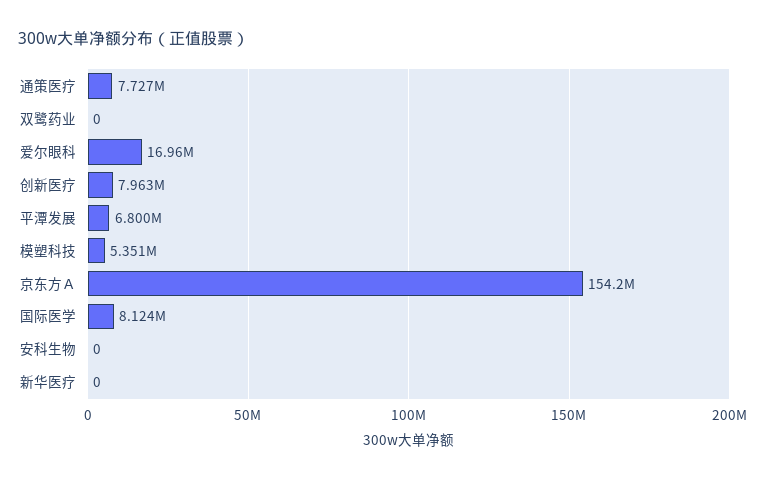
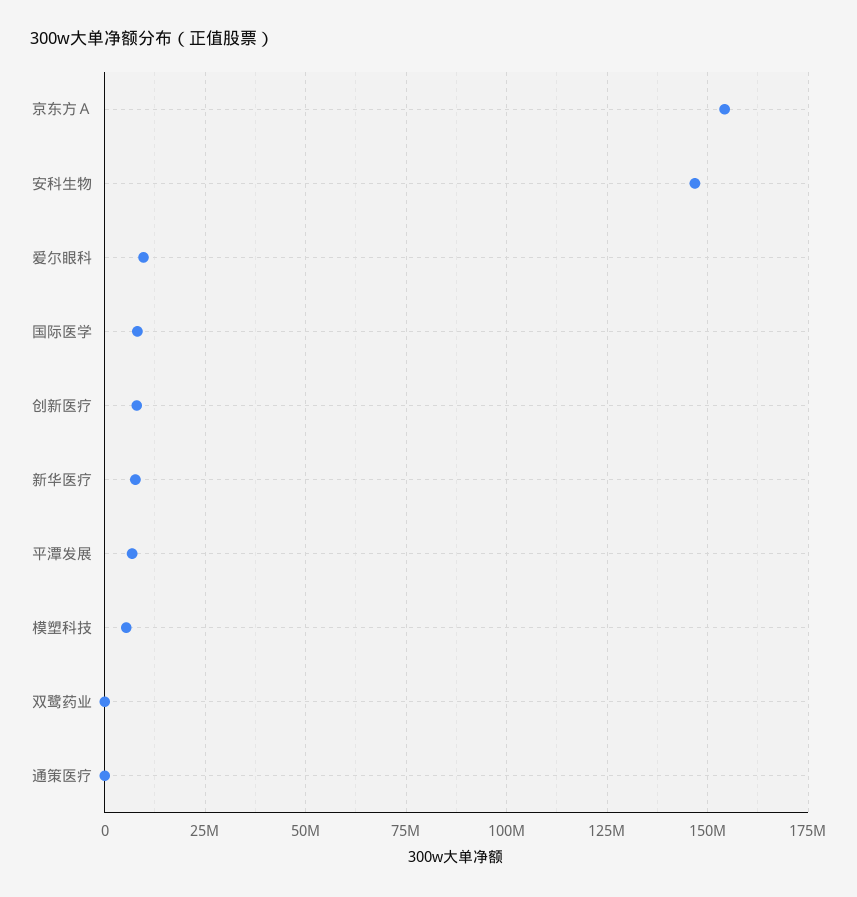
通策医疗: 7727000 -> 0
爱尔眼科: 16960000 -> 10000000
安科生物: 0 -> 147500000
新华医疗: 0 -> 7500000

